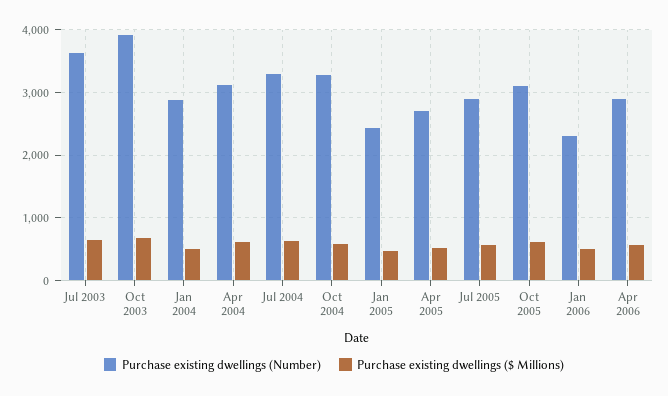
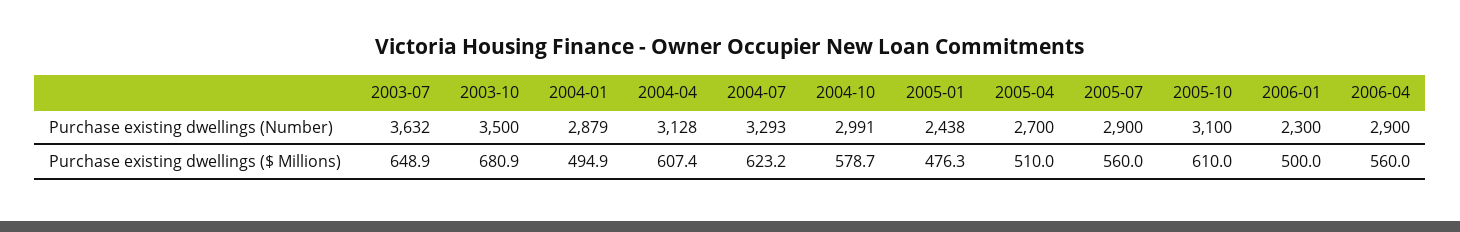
Purchase existing dwellings (Number), Oct 2003: 3900 -> 3500
Purchase existing dwellings (Number), Oct 2004: 3300 -> 2991

